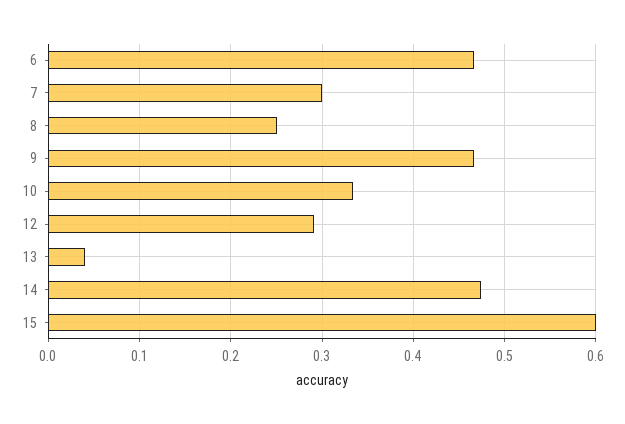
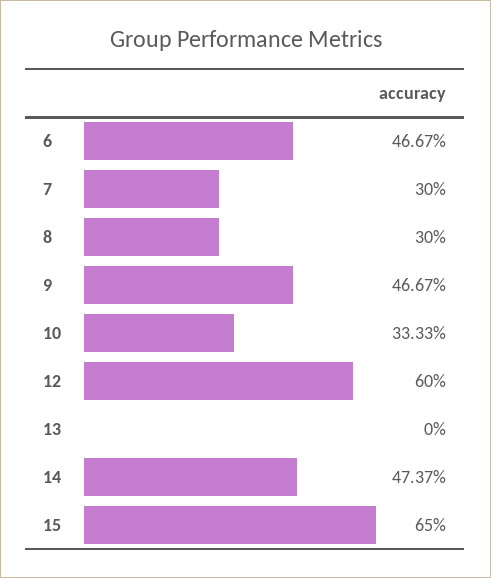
8: 0.25 -> 0.3
12: 0.29 -> 0.6
13: 0.04 -> 0
15: 0.6 -> 0.65

